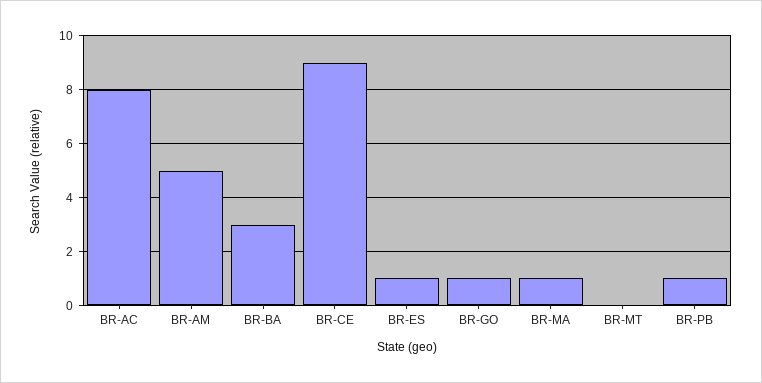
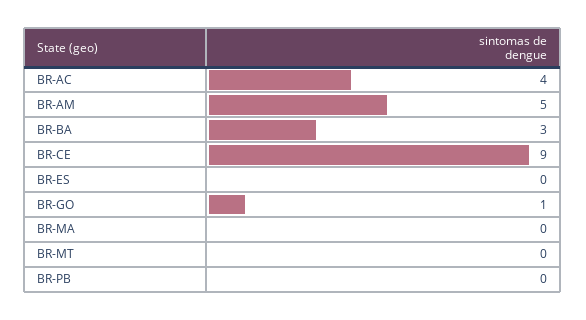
BR-AC: 8 -> 4
BR-ES: 1 -> 0
BR-MA: 1 -> 0
BR-PB: 1 -> 0

